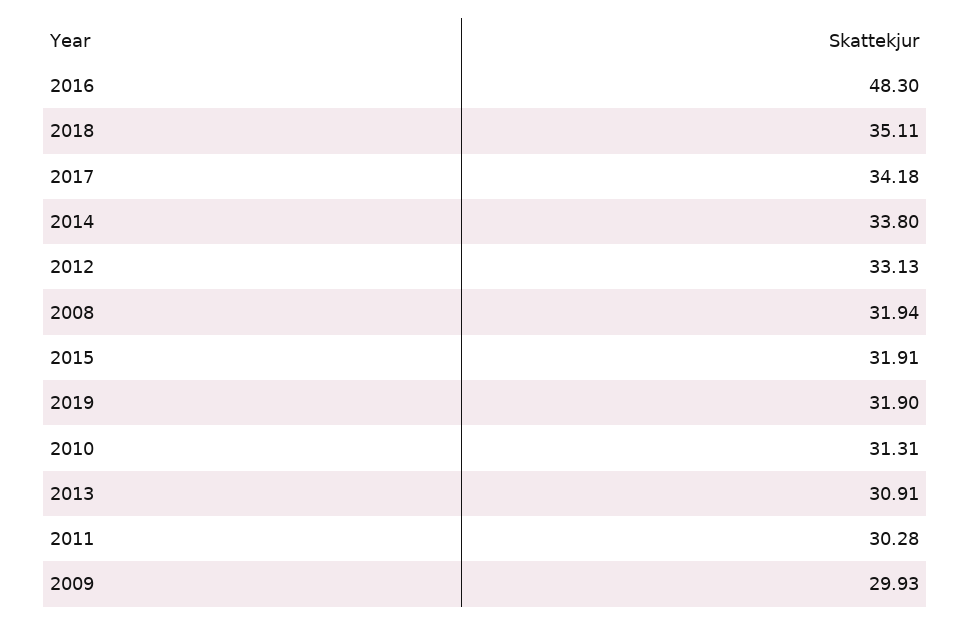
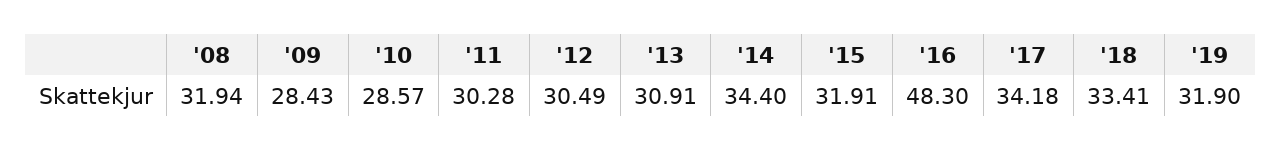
2018: 35.11 -> 33.41
2014: 33.8 -> 34.4
2012: 33.13 -> 30.49
2010: 31.31 -> 28.57
2009: 29.93 -> 28.43

